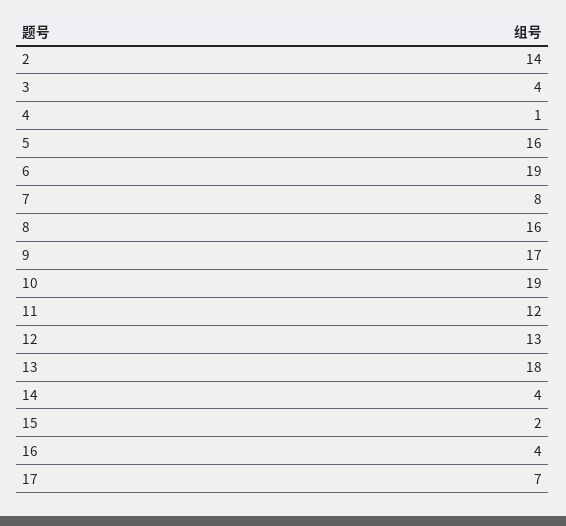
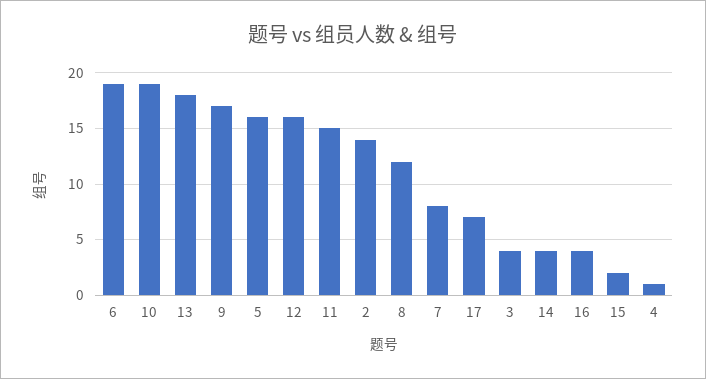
8: 16 -> 12
11: 12 -> 15
12: 13 -> 16

